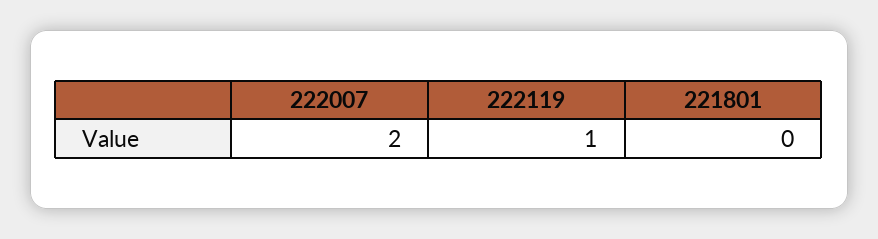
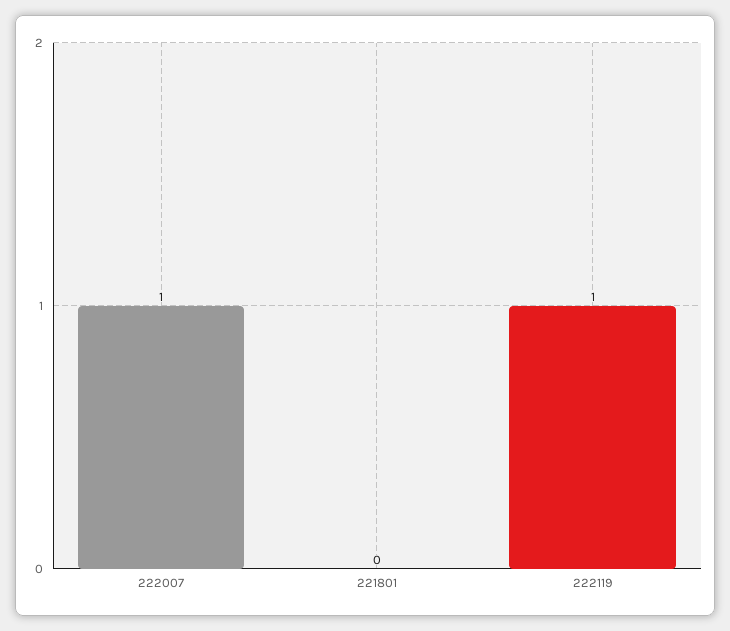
222007: 2 -> 1

